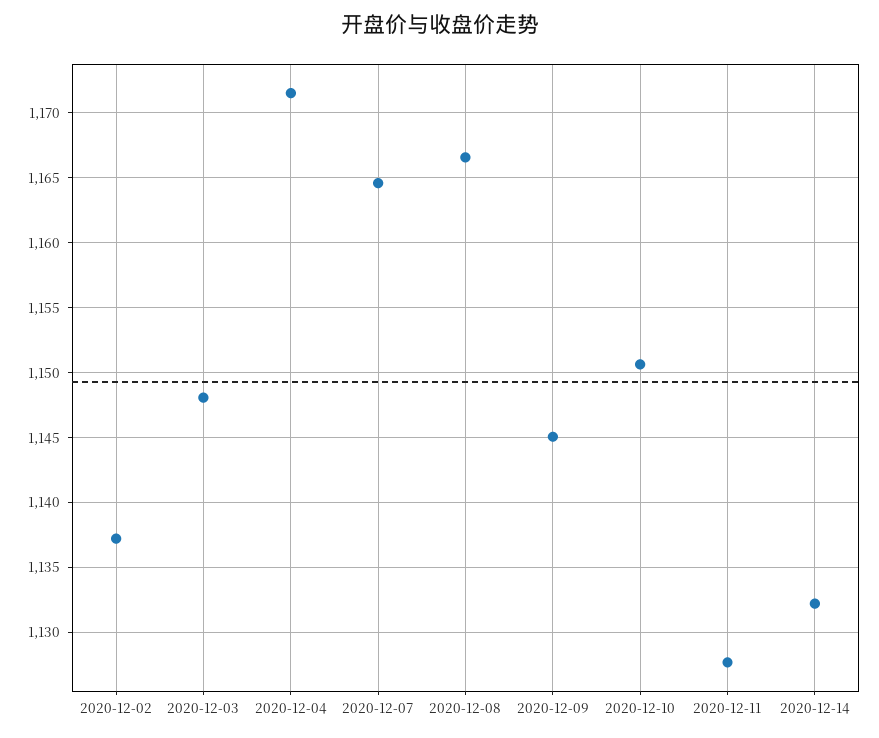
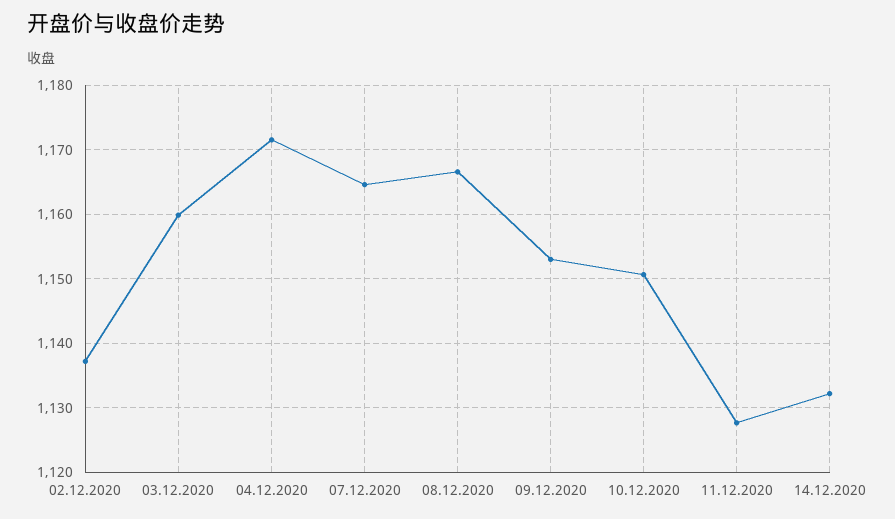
2020-12-03: 1148 -> 1160
2020-12-09: 1145 -> 1153

